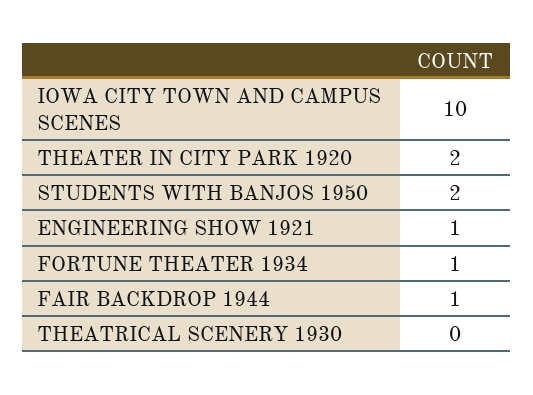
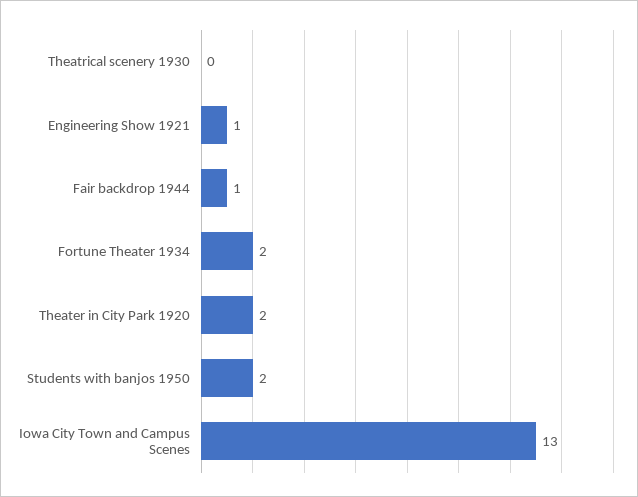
IOWA CITY TOWN AND CAMPUS SCENES: 10 -> 13
FORTUNE THEATER 1934: 1 -> 2

